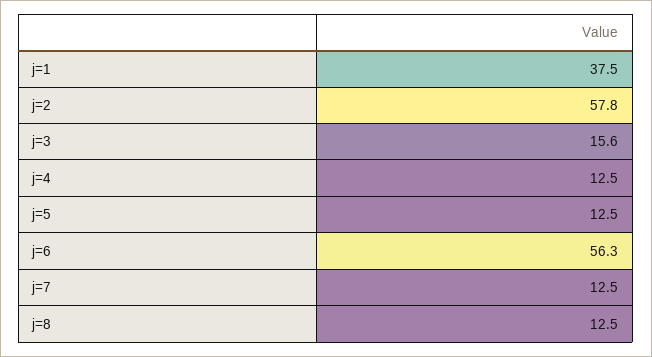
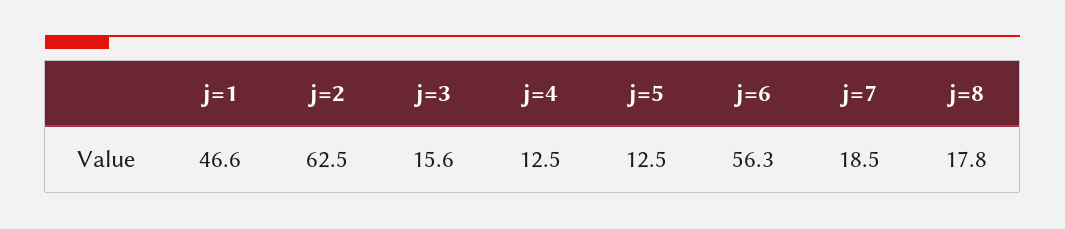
j=1: 37.5 -> 46.6
j=2: 57.8 -> 62.5
j=7: 12.5 -> 18.5
j=8: 12.5 -> 17.8

